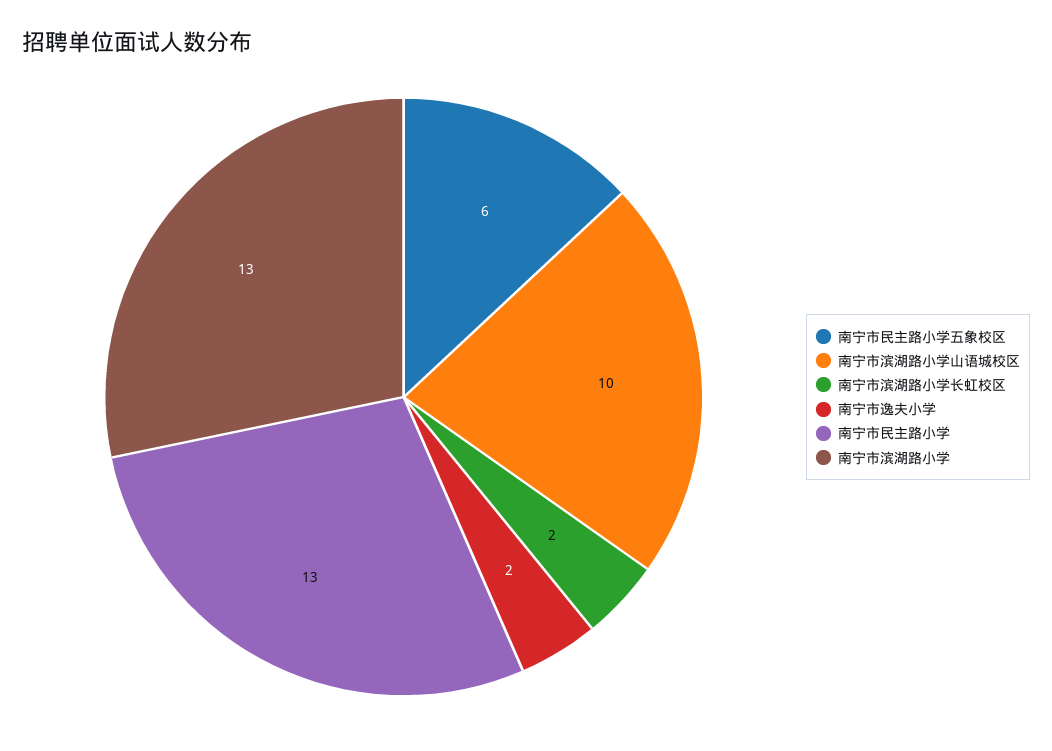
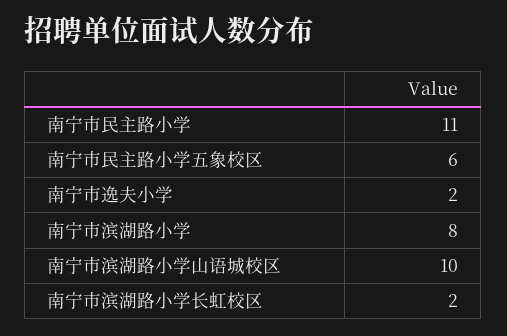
南宁市民主路小学: 13 -> 11
南宁市滨湖路小学: 13 -> 8

